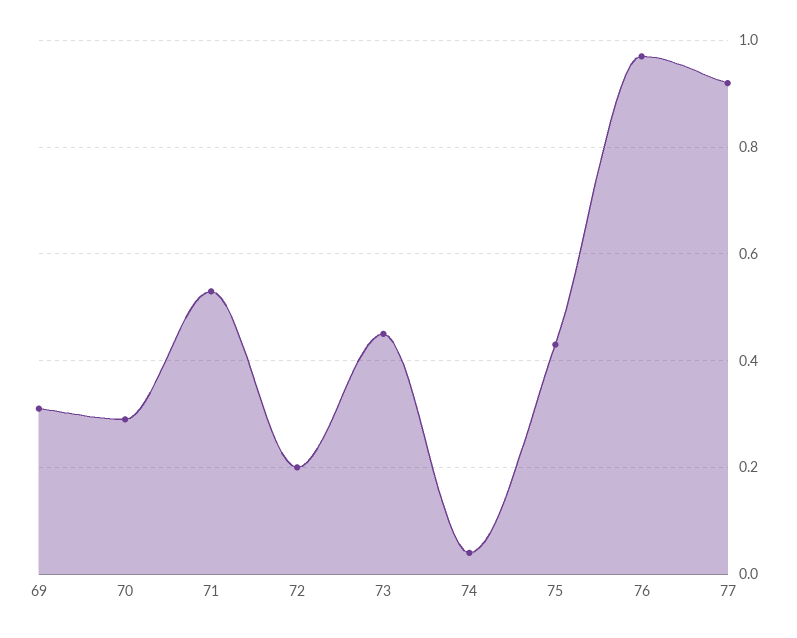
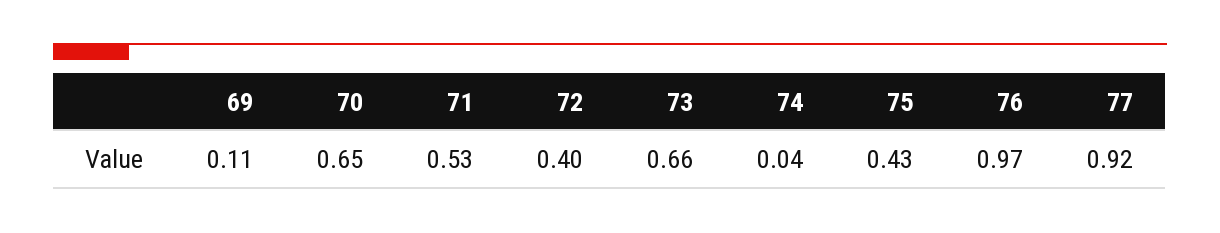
69: 0.3 -> 0.11
70: 0.3 -> 0.65
72: 0.2 -> 0.4
73: 0.45 -> 0.66

